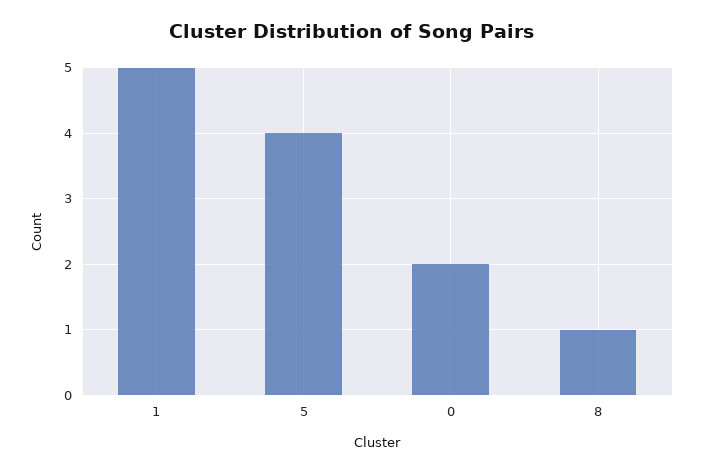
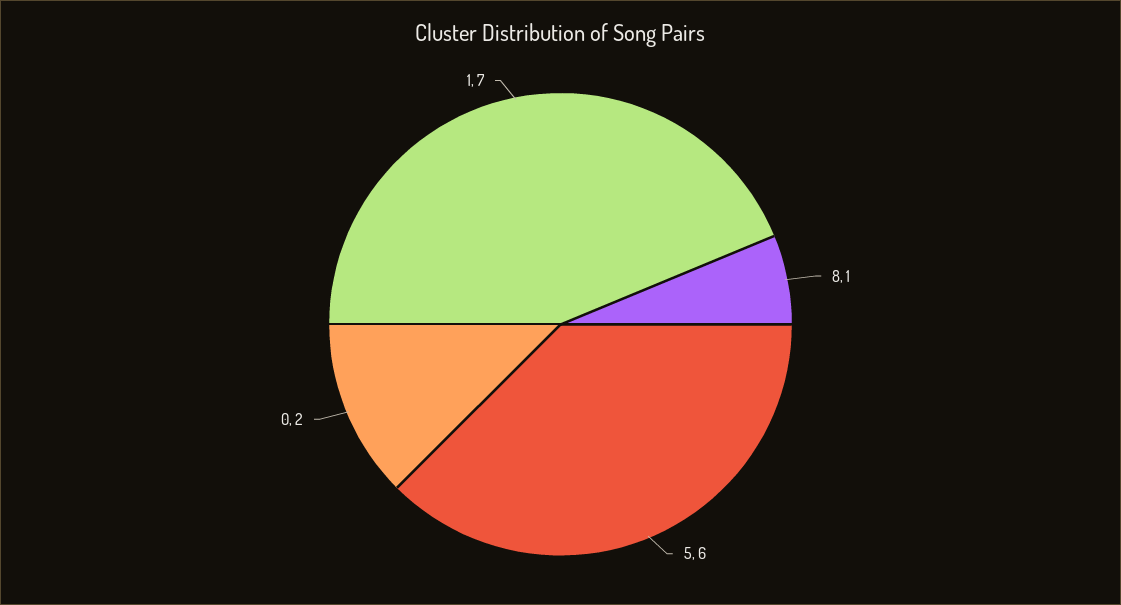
1: 5 -> 7
5: 4 -> 6

